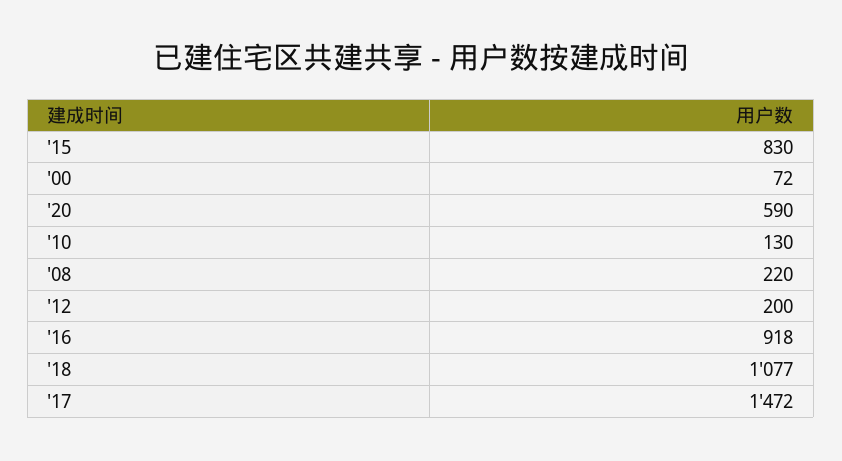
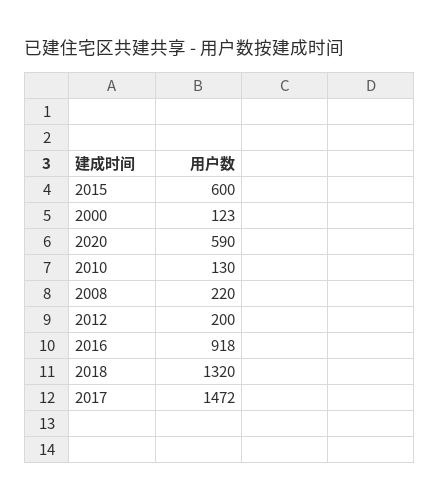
'15: 830 -> 600
'00: 72 -> 123
'18: 1077 -> 1320

